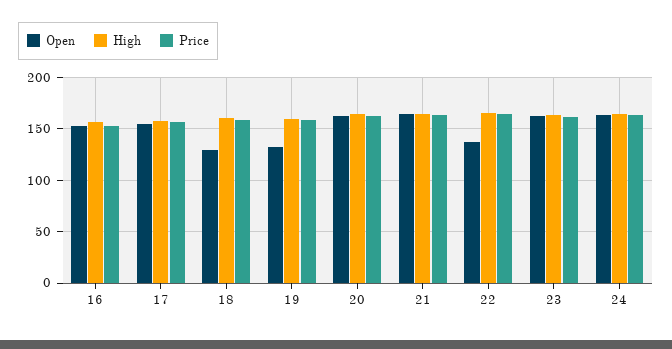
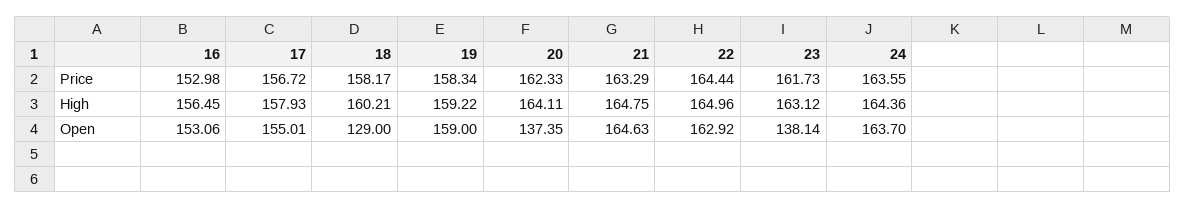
Open, 19: 130 -> 159
Open, 20: 160 -> 137.35
Open, 22: 140 -> 162.92
Open, 23: 160 -> 138.14

